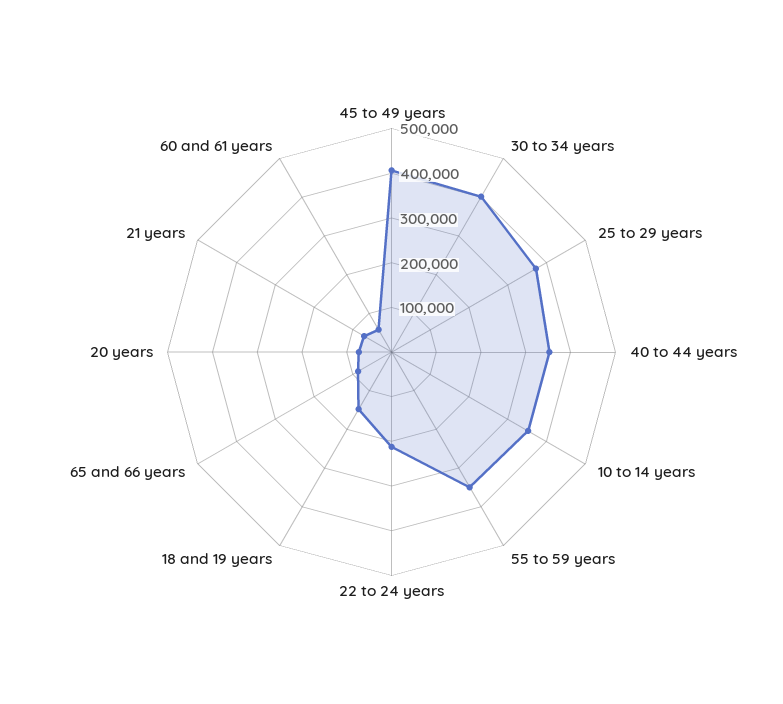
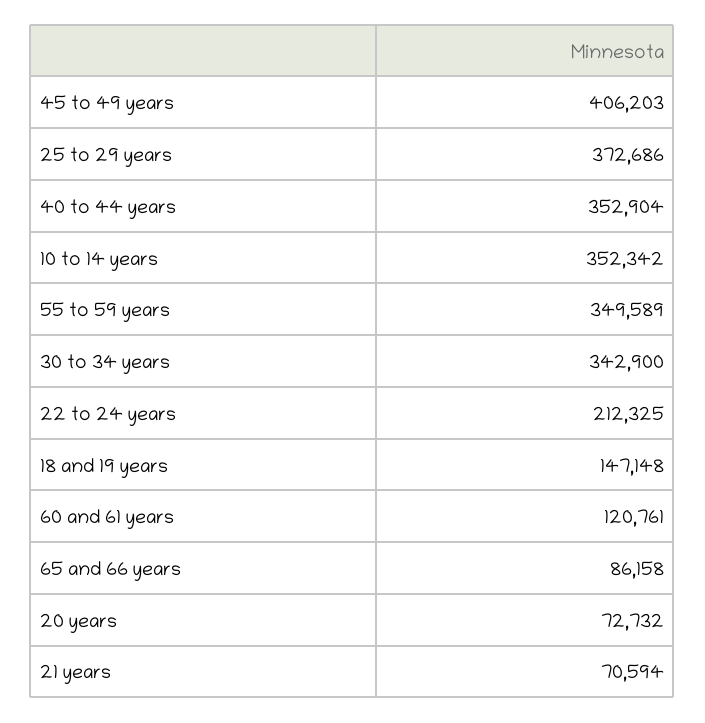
30 to 34 years: 400000 -> 342900
60 and 61 years: 60000 -> 120761

